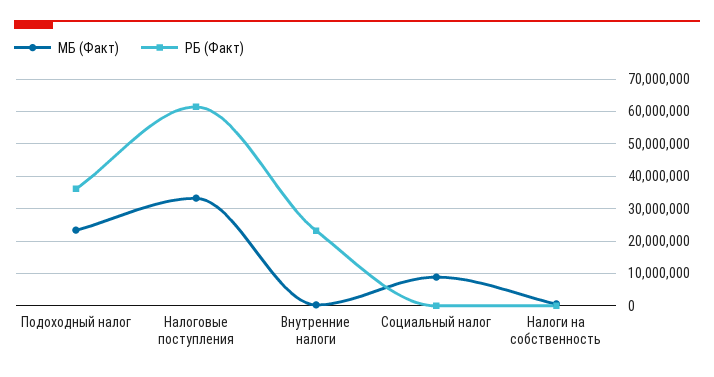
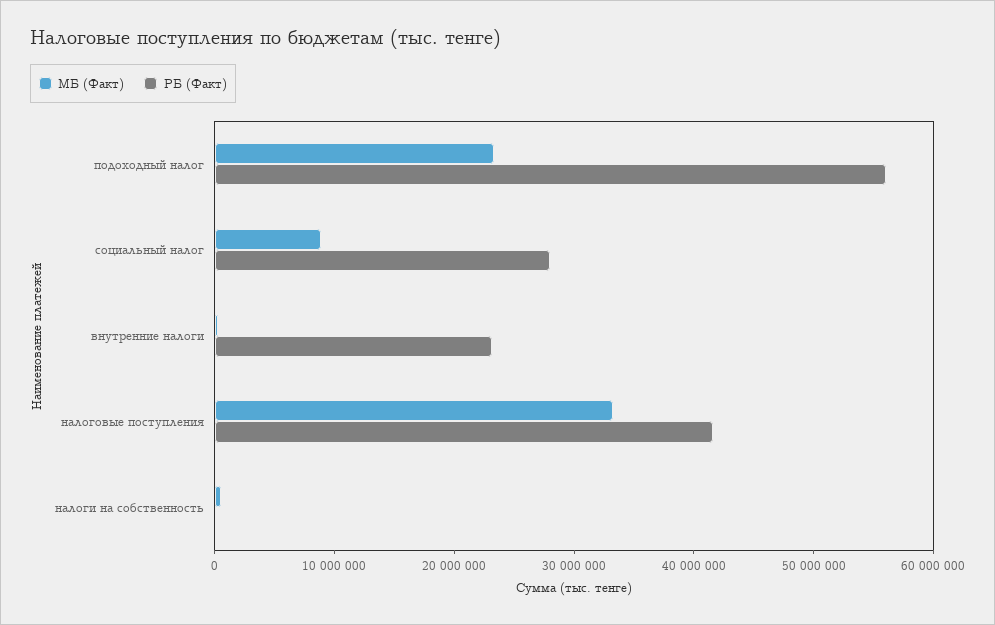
РБ (Факт), Подоходный налог: 36000000 -> 56000000
РБ (Факт), Налоговые поступления: 62000000 -> 42000000
РБ (Факт), Социальный налог: 0 -> 28000000

